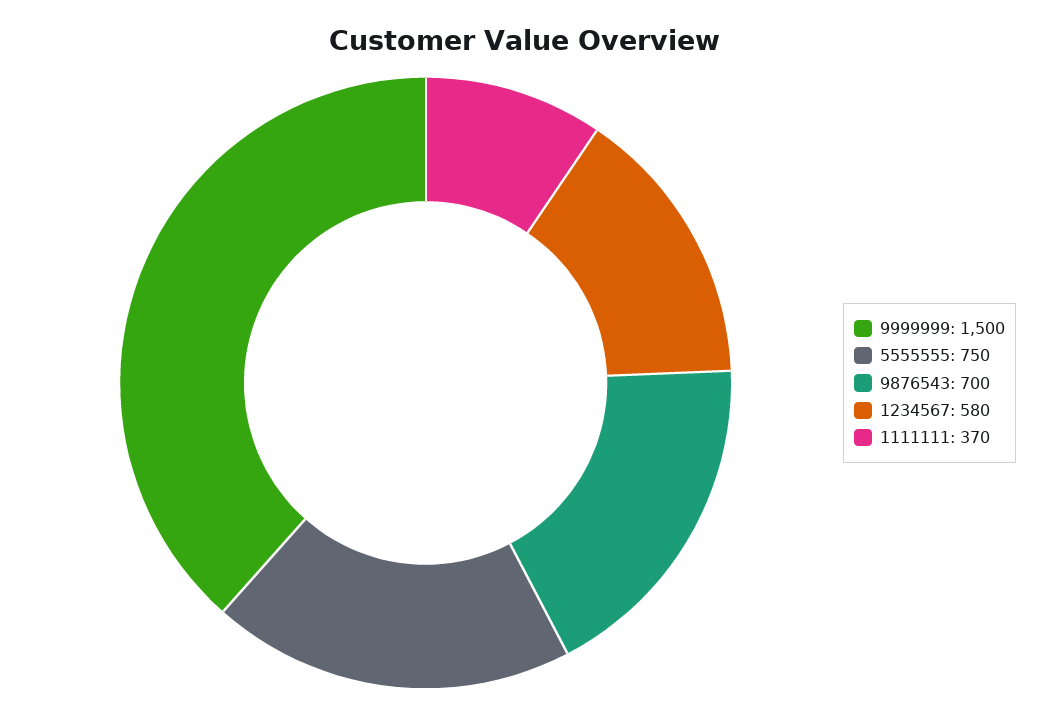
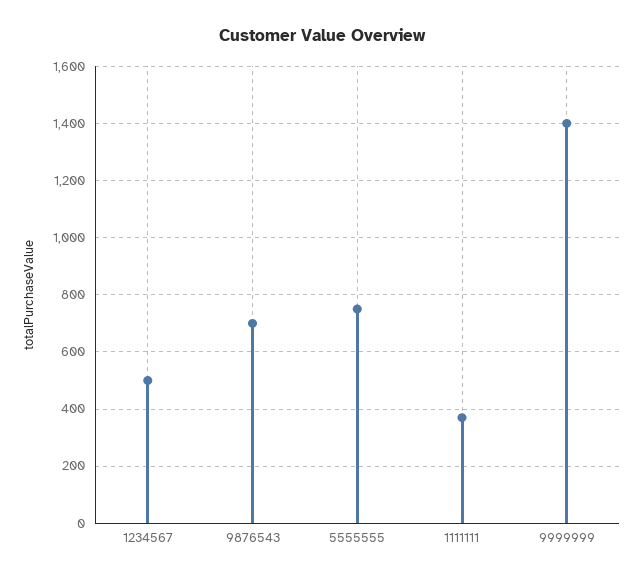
9999999: 1500 -> 1400
1234567: 580 -> 500

